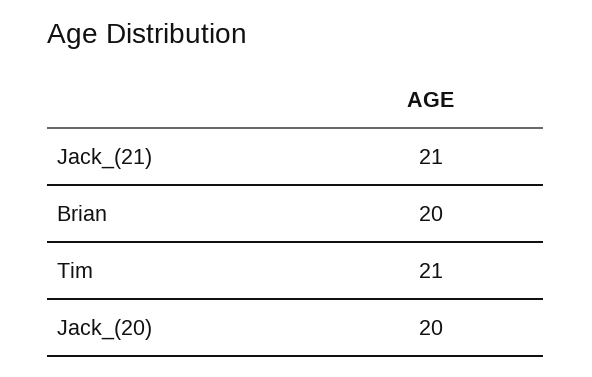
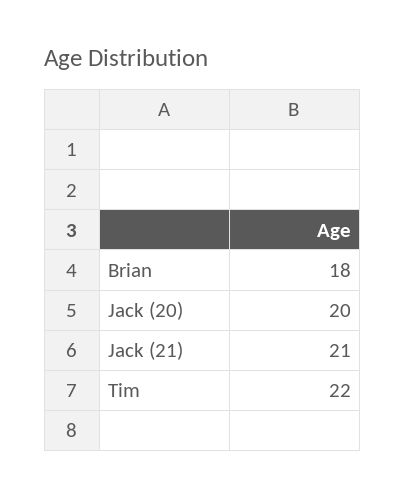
Brian: 20 -> 18
Tim: 21 -> 22

